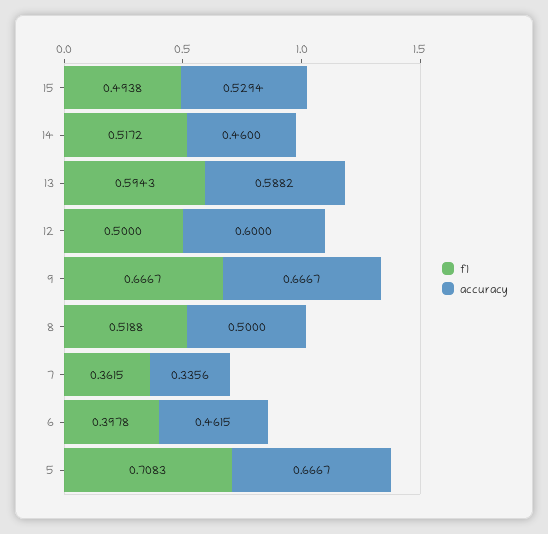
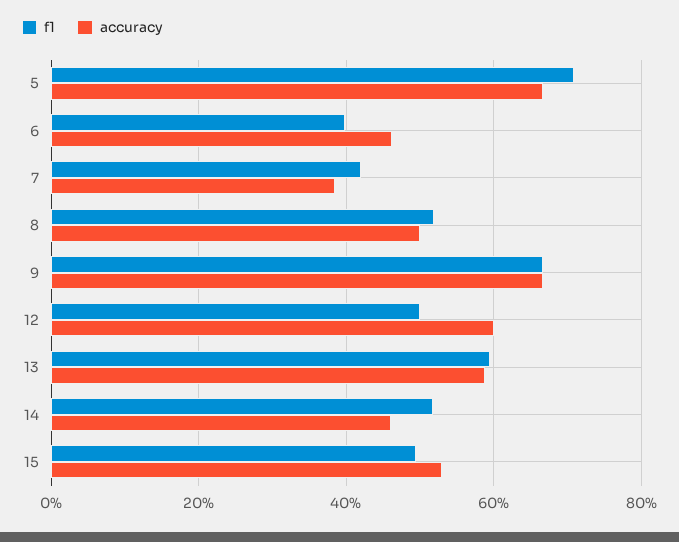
f1, 7: 0.3615 -> 0.42
accuracy, 7: 0.3356 -> 0.38

